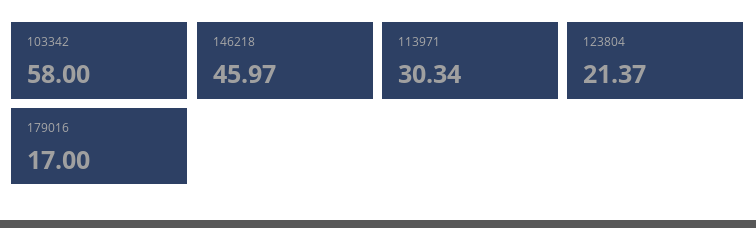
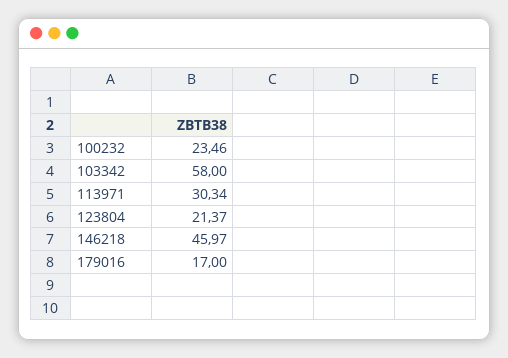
100232: none -> 23.46

